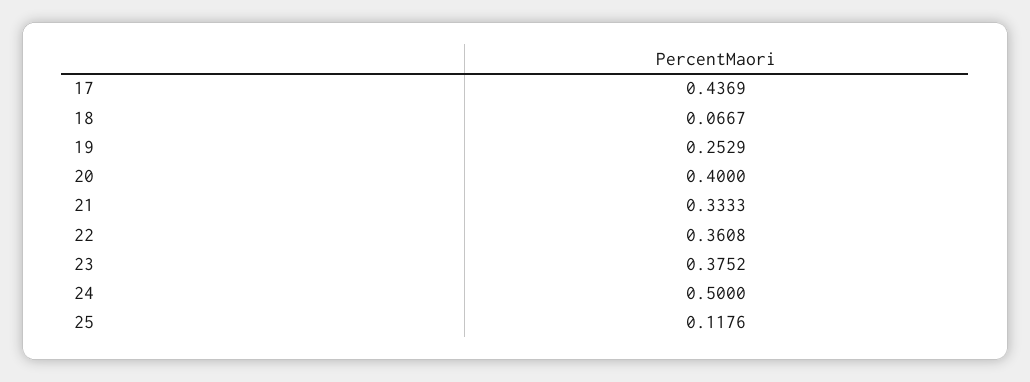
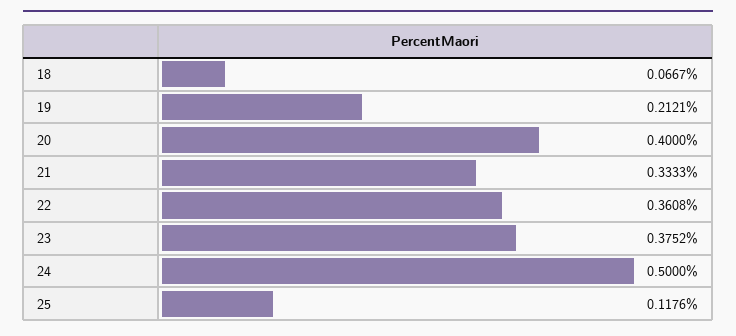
17: 0.4369 -> none
19: 0.2529 -> 0.2121

